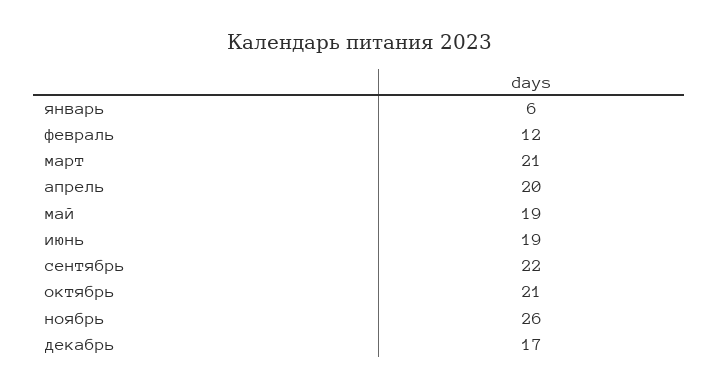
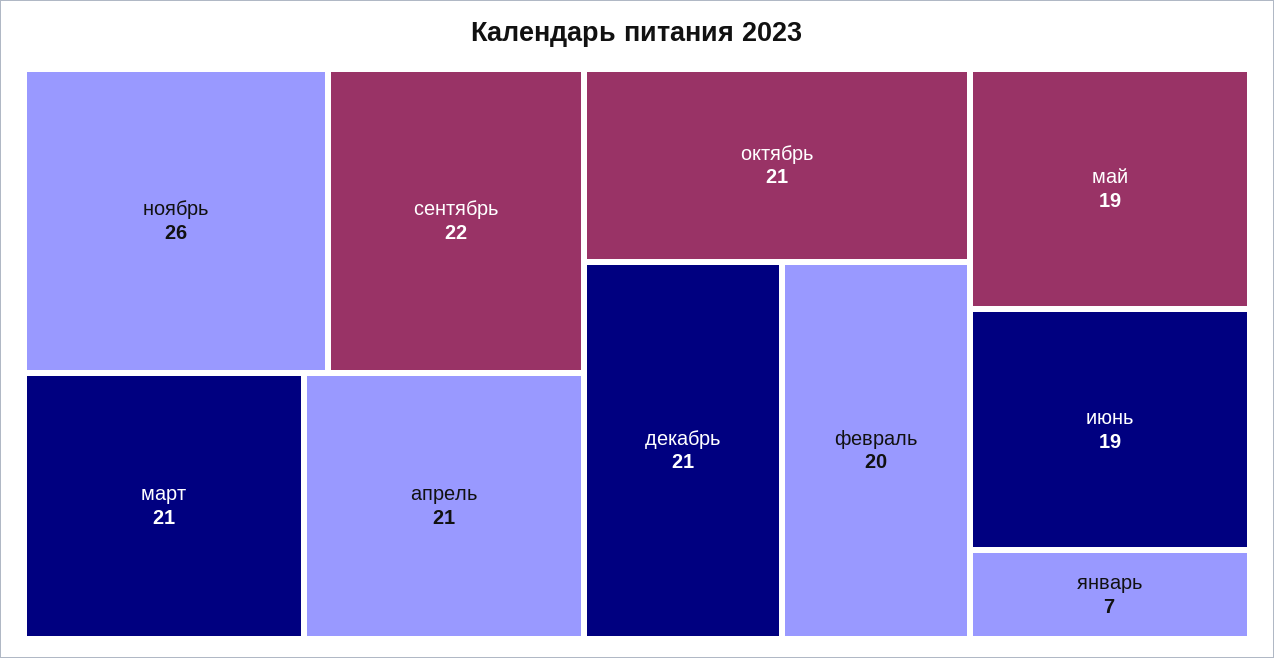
январь: 6 -> 7
февраль: 12 -> 20
апрель: 20 -> 21
декабрь: 17 -> 21

